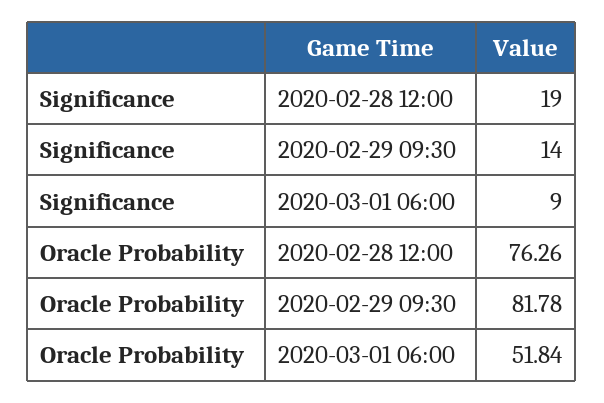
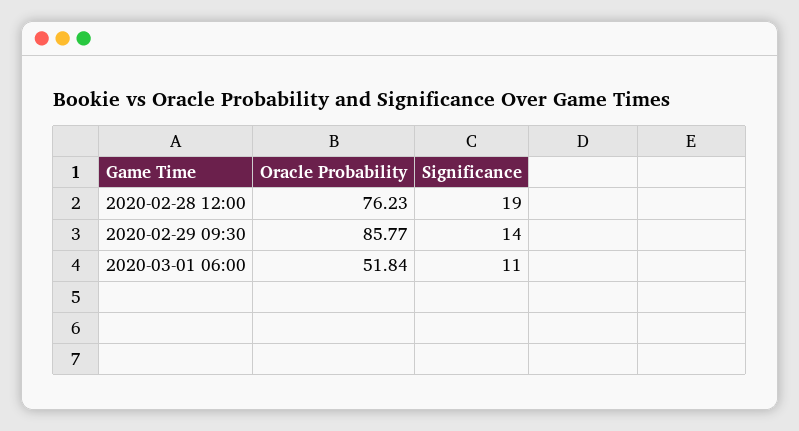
Significance, 2020-03-01 06:00: 9 -> 11
Oracle Probability, 2020-02-28 12:00: 76.26 -> 76.23
Oracle Probability, 2020-02-29 09:30: 81.78 -> 85.77

